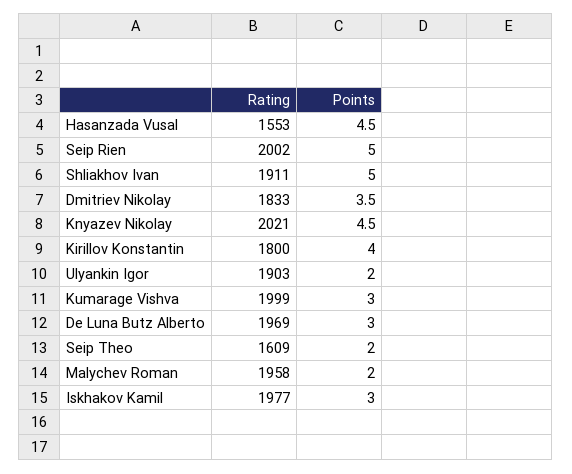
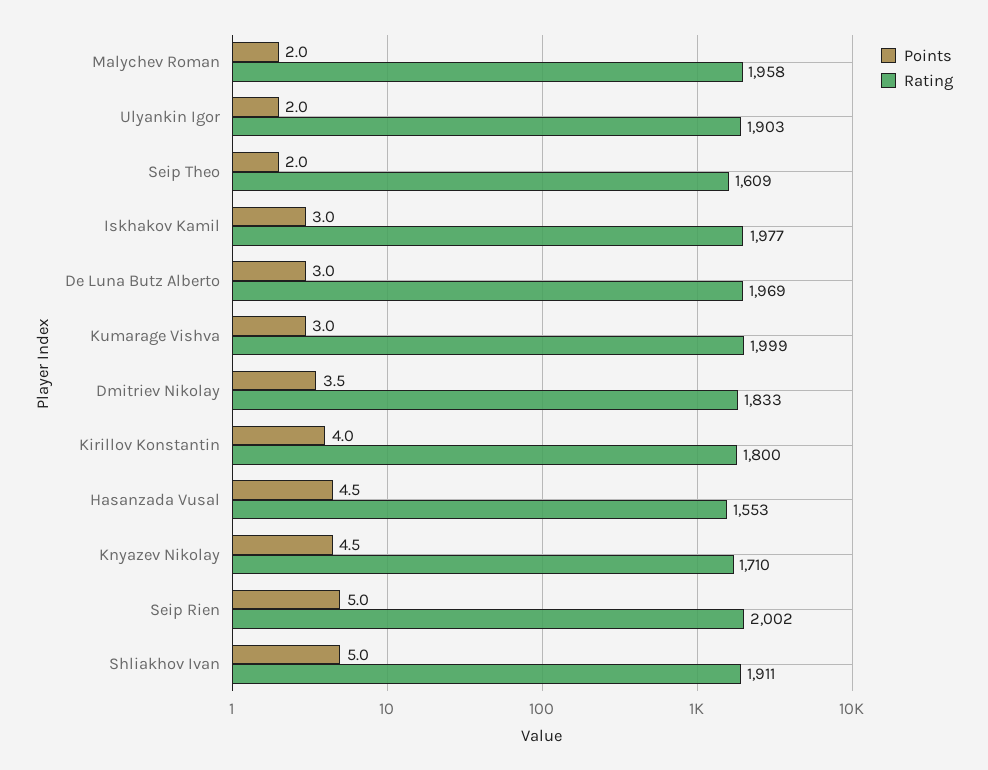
Rating, Knyazev Nikolay: 2021 -> 1710

